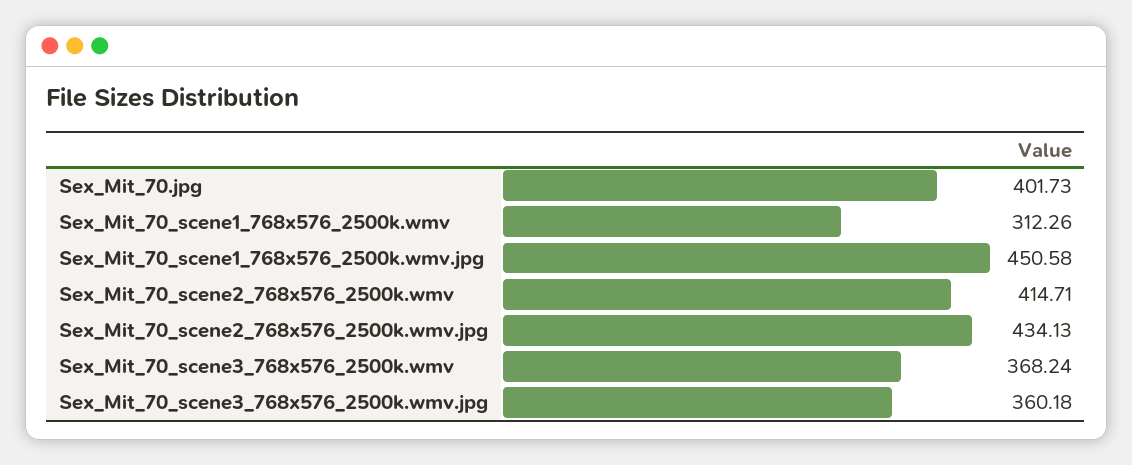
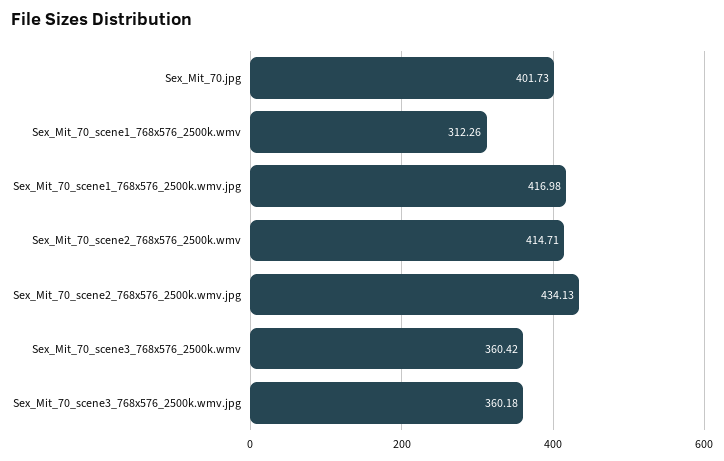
Sex_Mit_70_scene1_768x576_2500k.wmv.jpg: 450.58 -> 416.98
Sex_Mit_70_scene3_768x576_2500k.wmv: 368.24 -> 360.42

